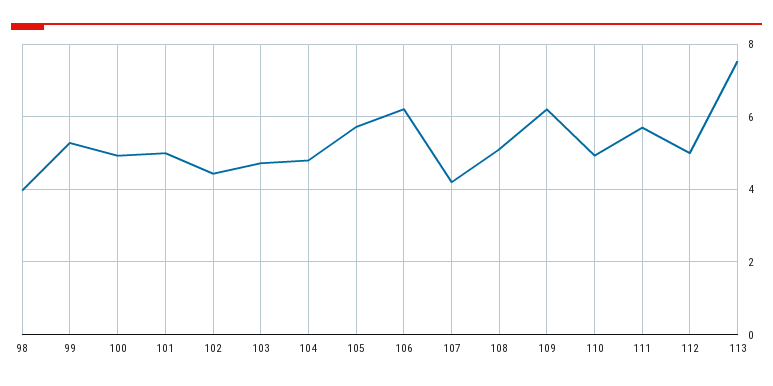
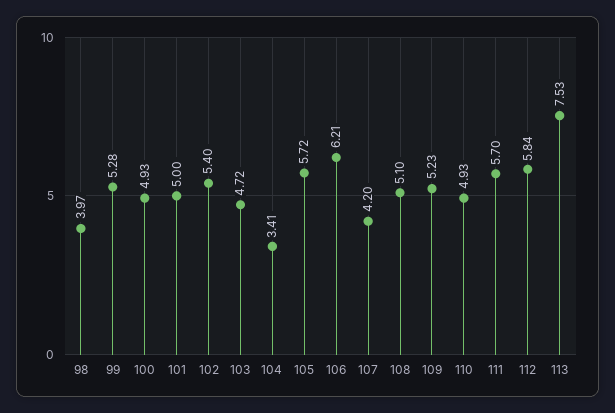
102: 4.4 -> 5.4
104: 4.8 -> 3.41
109: 6.2 -> 5.23
112: 5 -> 5.84

